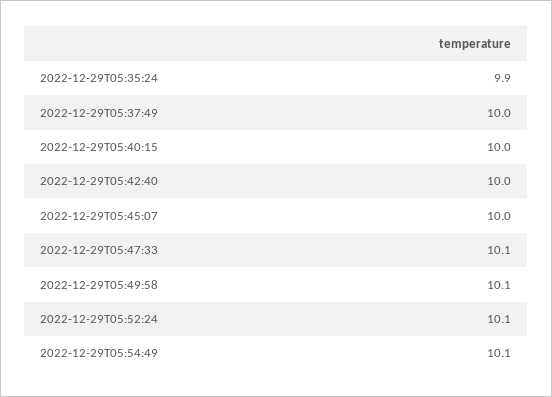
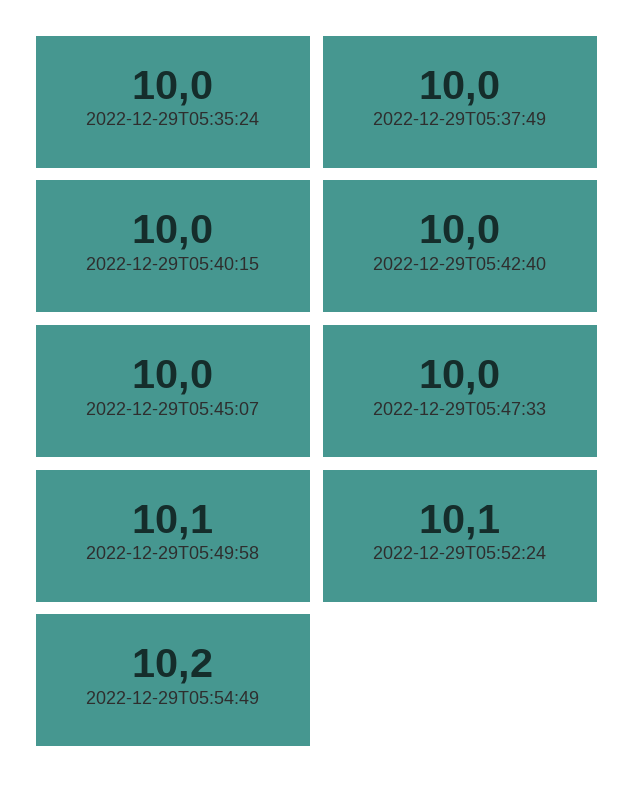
2022-12-29T05:35:24: 9.9 -> 10
2022-12-29T05:47:33: 10.1 -> 10
2022-12-29T05:54:49: 10.1 -> 10.2

